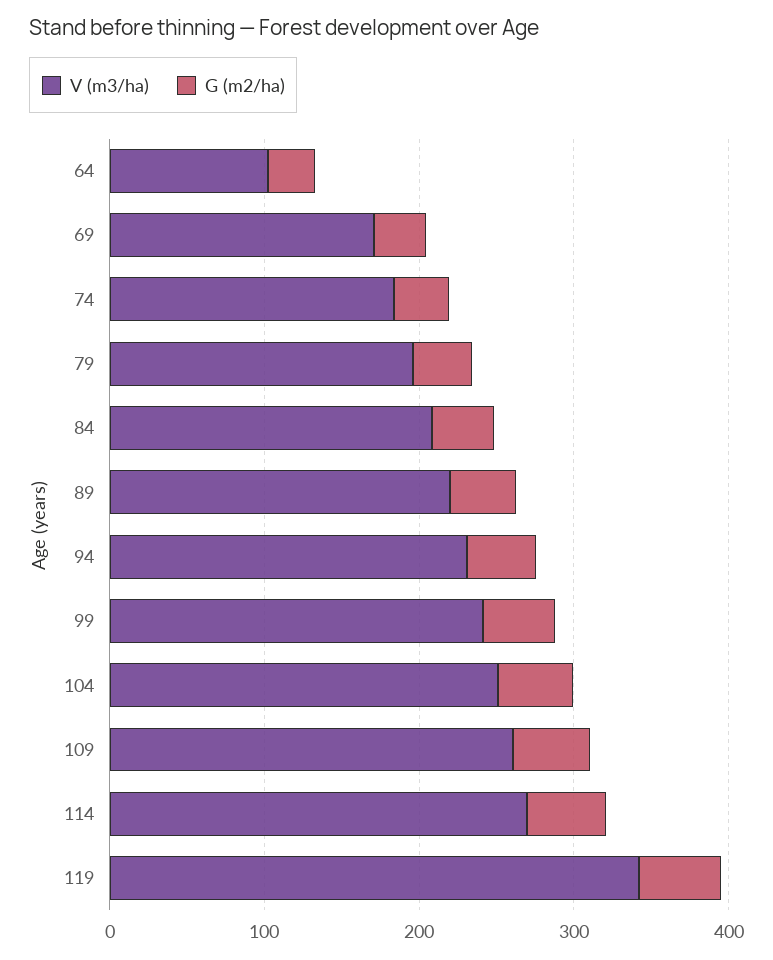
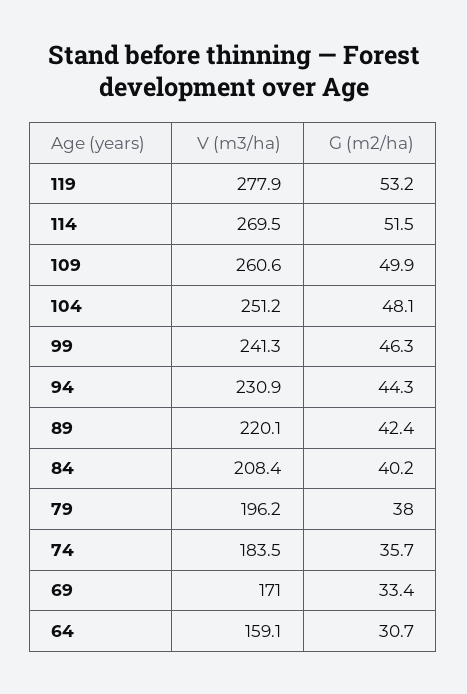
V (m3/ha), 64: 100 -> 159.1
V (m3/ha), 119: 340 -> 277.9

